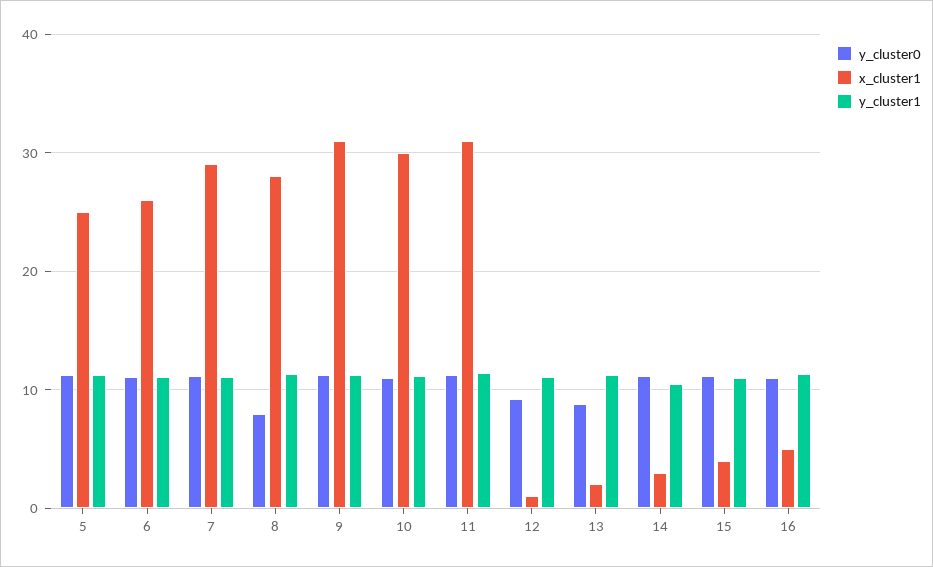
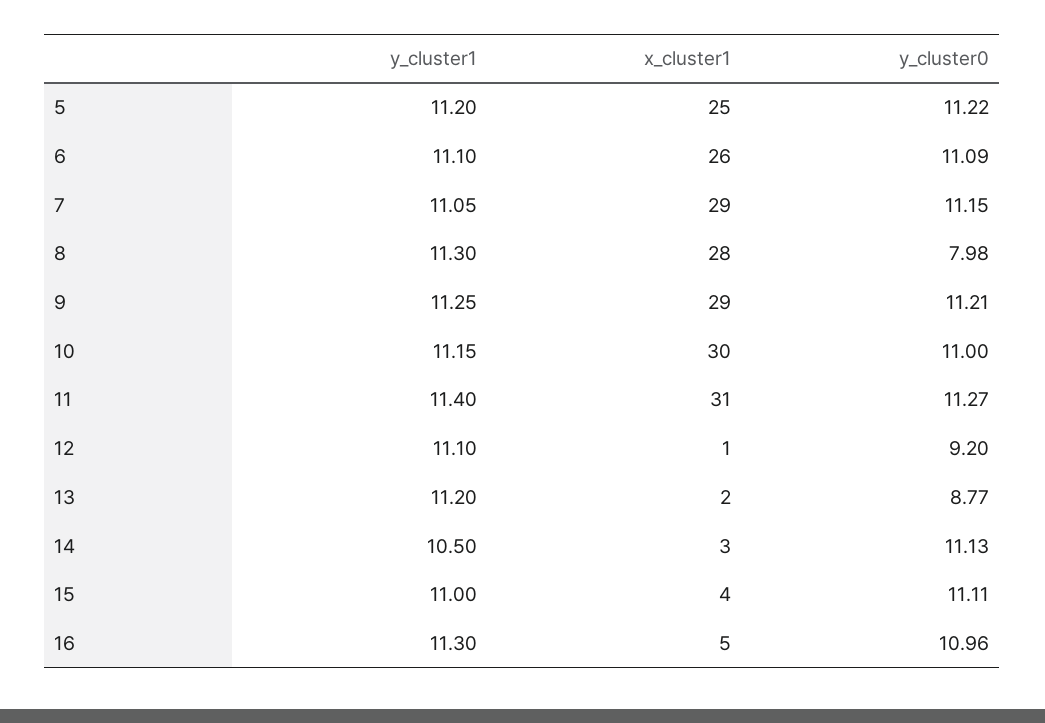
x_cluster1, 9: 31 -> 29

